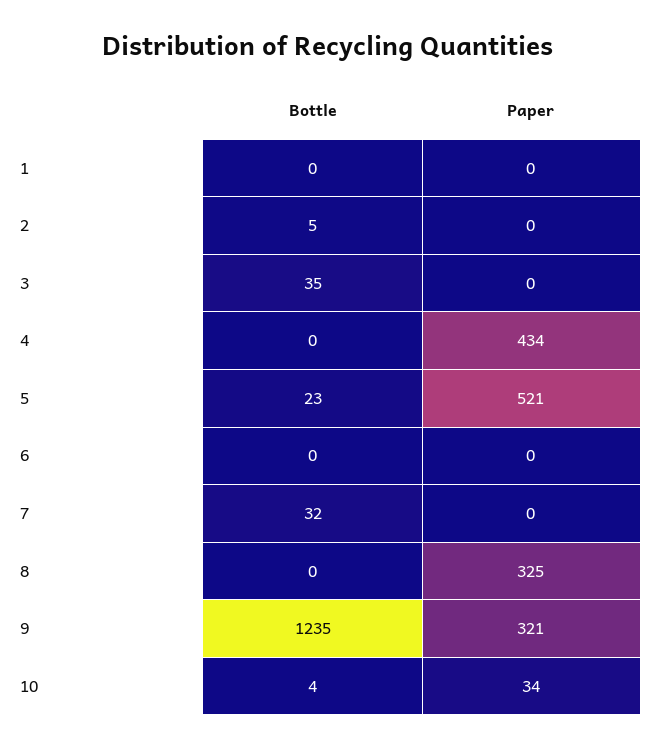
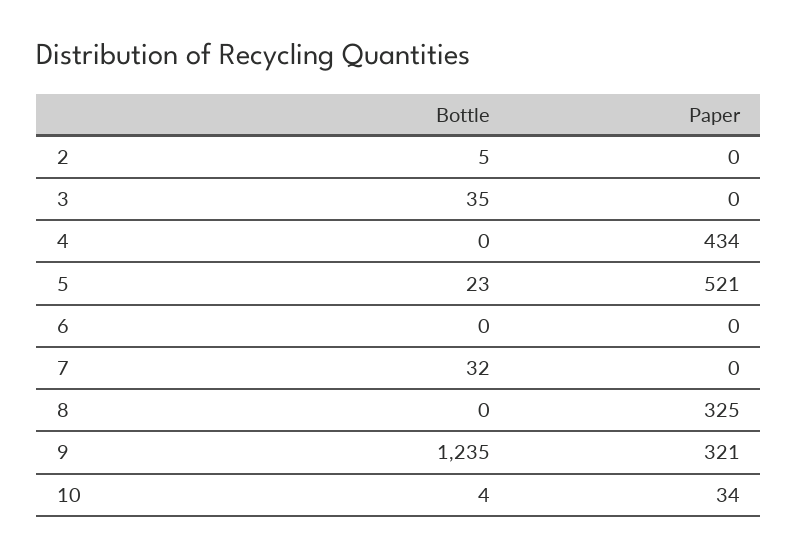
Bottle, 1: 0 -> none
Paper, 1: 0 -> none

